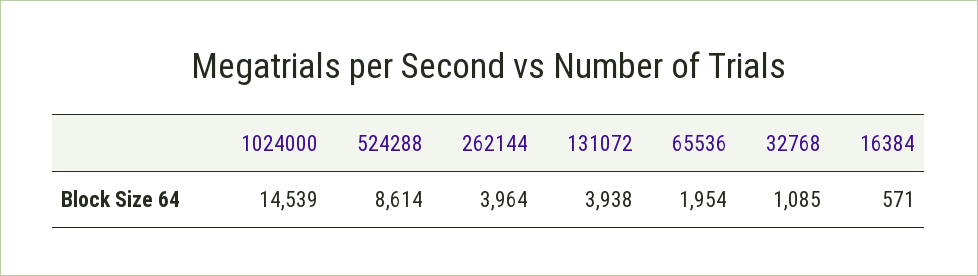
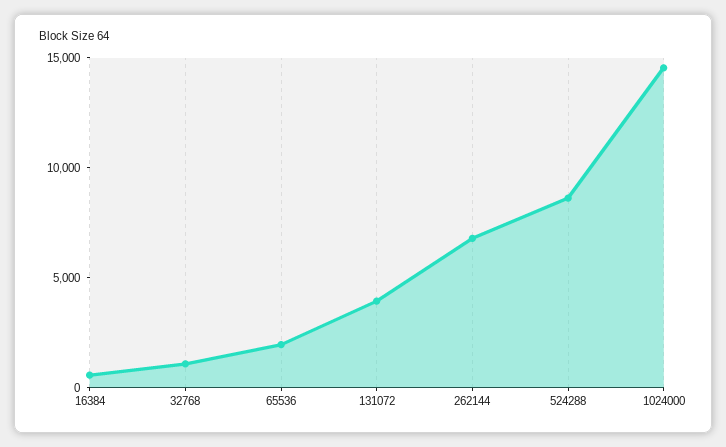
262144: 3964 -> 7000

